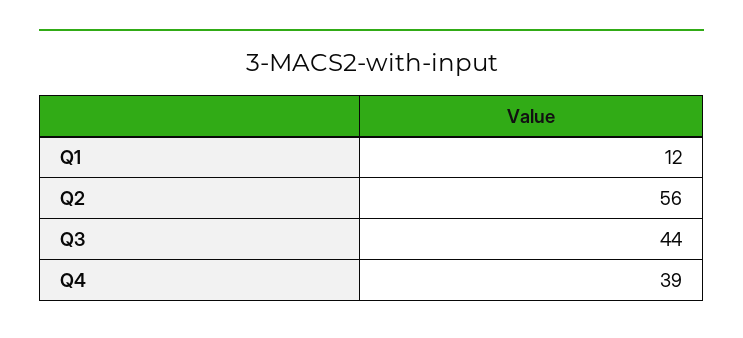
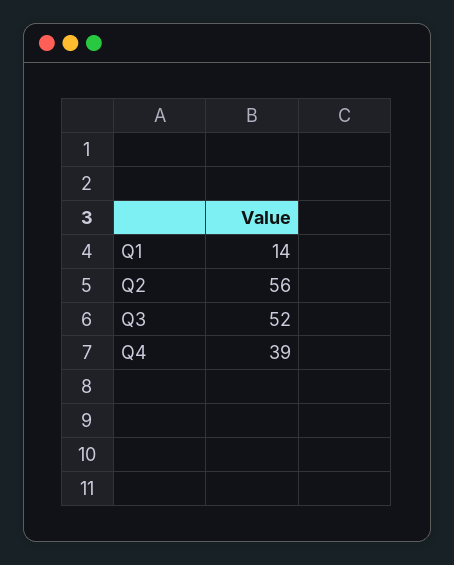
Q1: 12 -> 14
Q3: 44 -> 52

